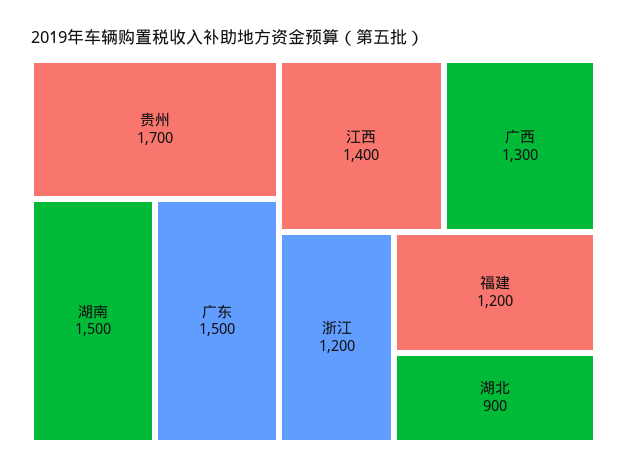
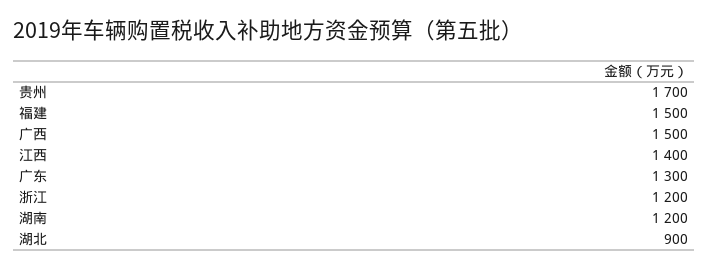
湖南: 1500 -> 1200
广东: 1500 -> 1300
广西: 1300 -> 1500
福建: 1200 -> 1500

